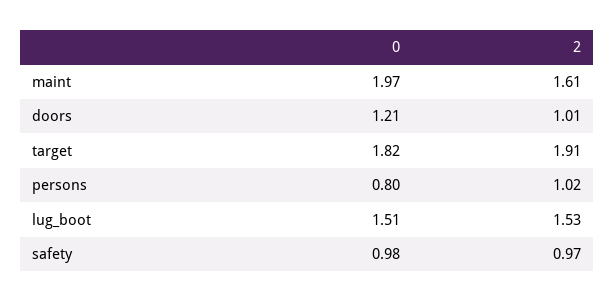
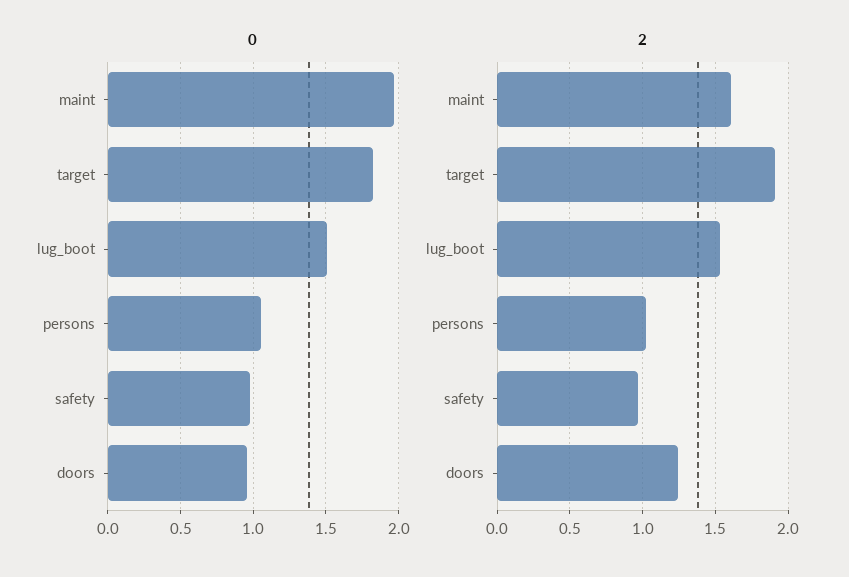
0, doors: 1.21 -> 0.95
2, doors: 1.01 -> 1.25
0, persons: 0.8 -> 1.05

